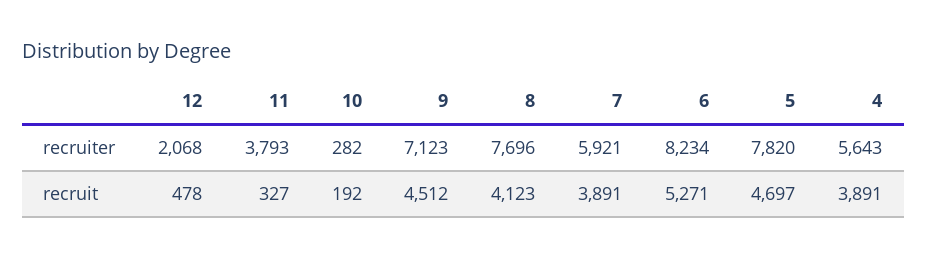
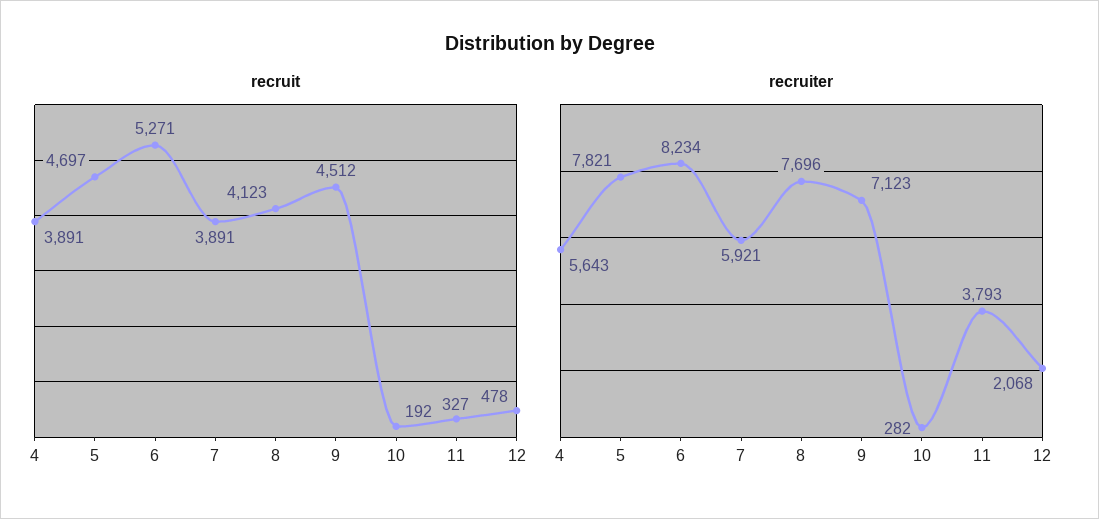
recruiter, 5: 7820 -> 7821

